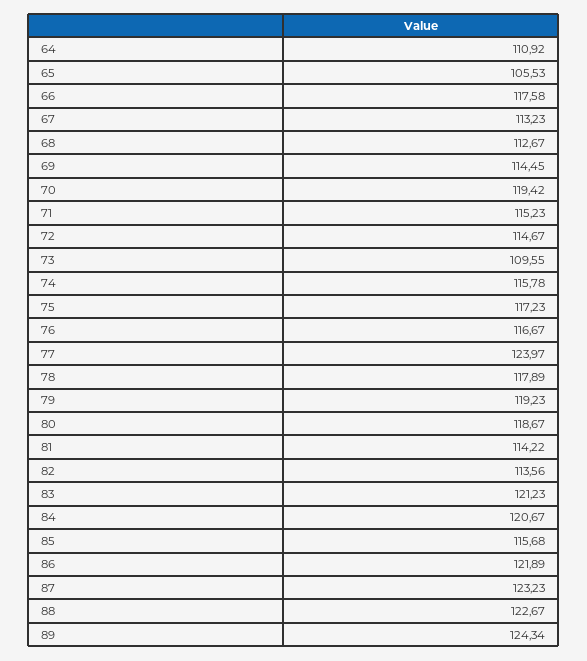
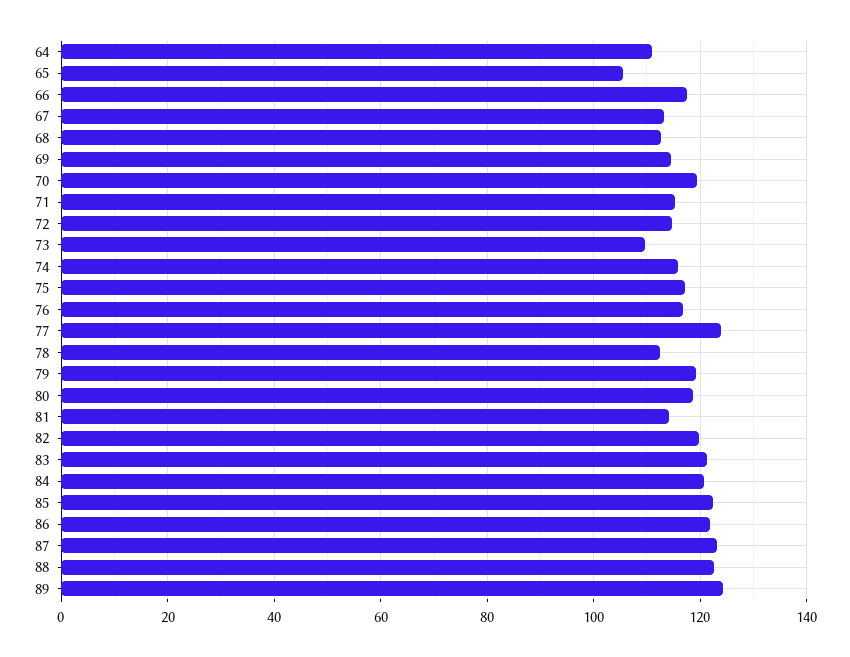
78: 117.89 -> 112
82: 113.56 -> 120
85: 115.68 -> 122

